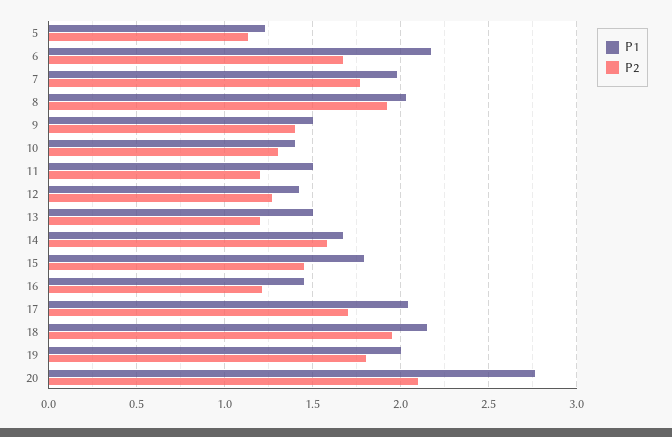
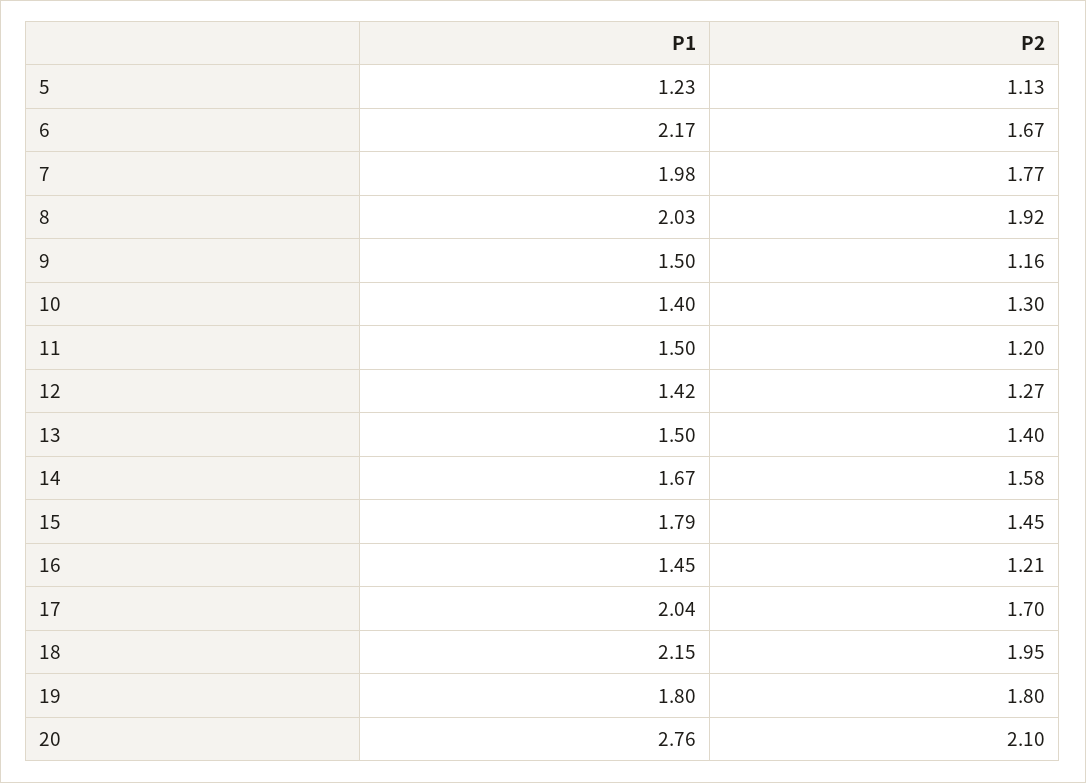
P2, 9: 1.4 -> 1.16
P2, 13: 1.2 -> 1.4
P1, 19: 2 -> 1.8

